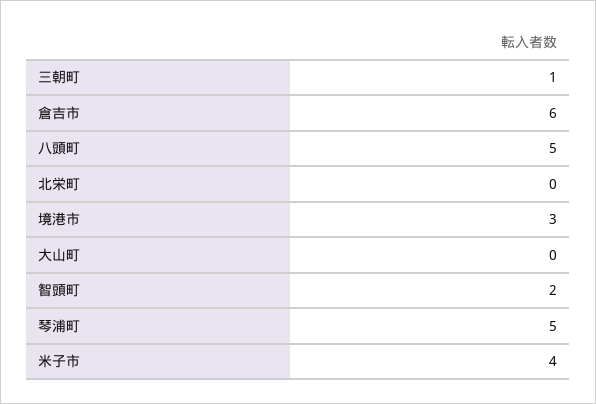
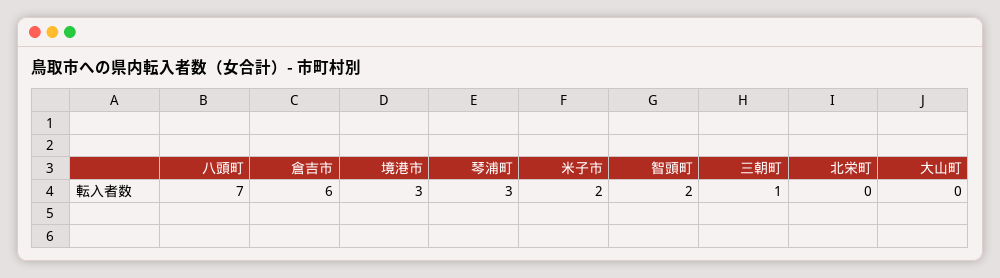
八頭町: 5 -> 7
琴浦町: 5 -> 3
米子市: 4 -> 2

